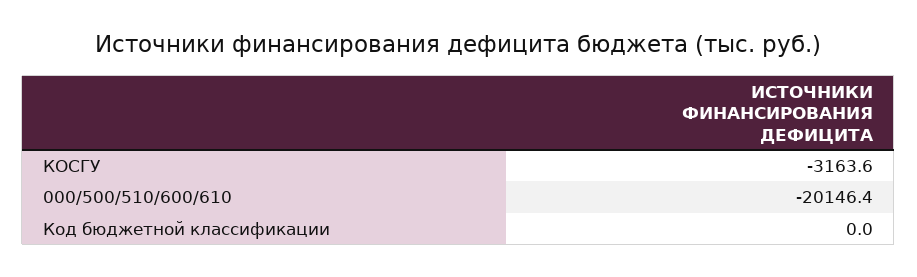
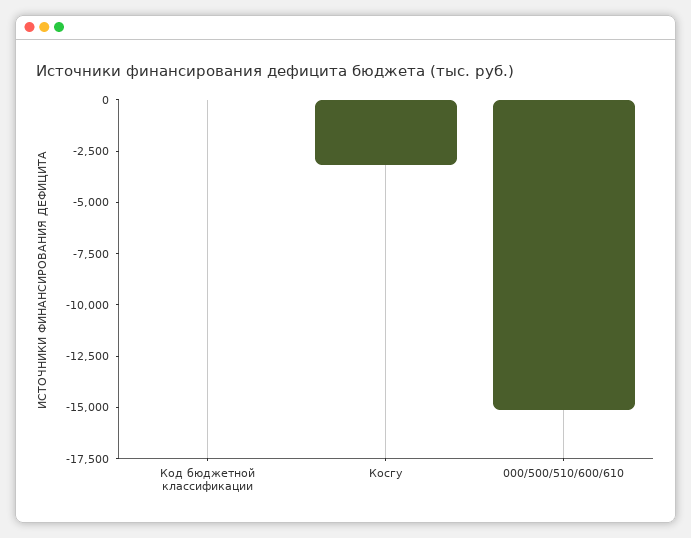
000/500/510/600/610: -20146.4 -> -15000

